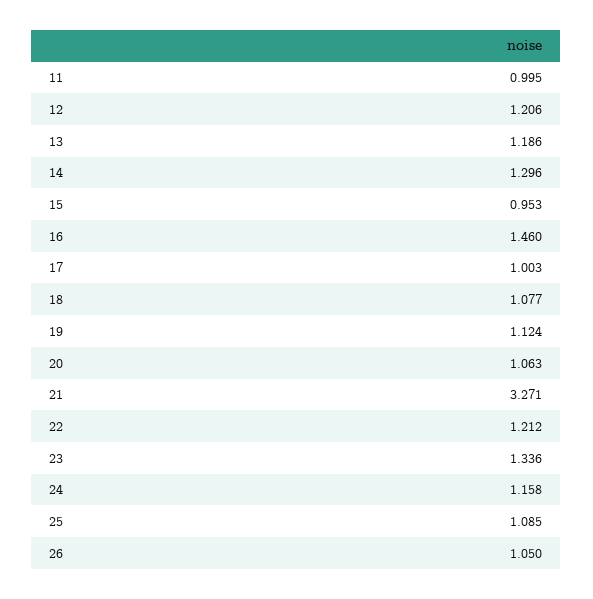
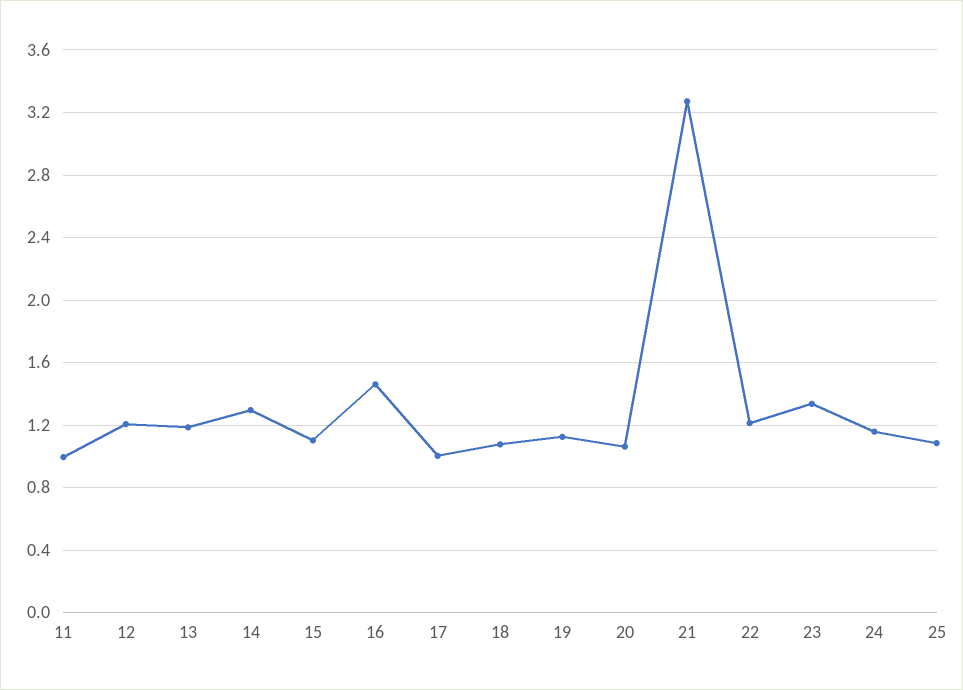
15: 0.953 -> 1.1
26: 1.05 -> none

